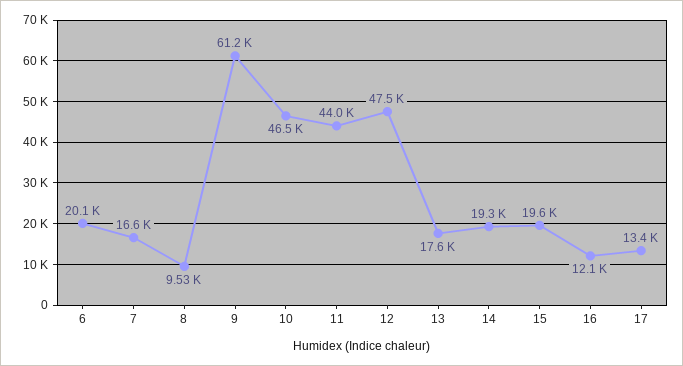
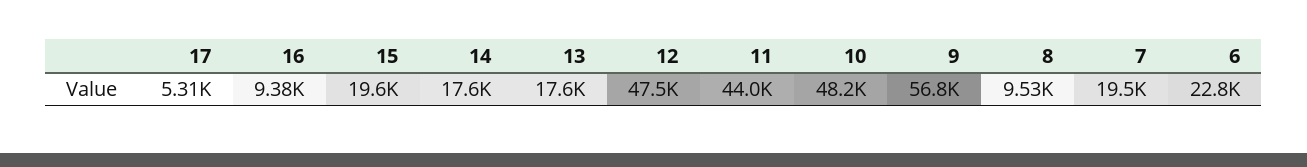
6: 20100 -> 22800
7: 16600 -> 19500
9: 61200 -> 56800
10: 46500 -> 48200
14: 19300 -> 17600
16: 12100 -> 9380
17: 13400 -> 5310

